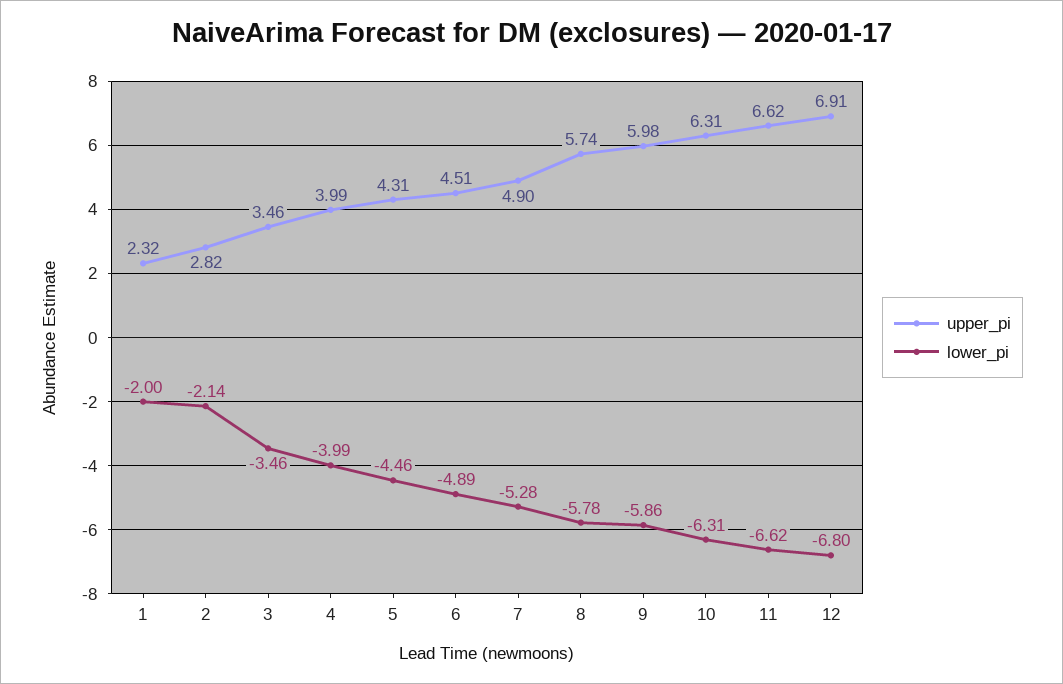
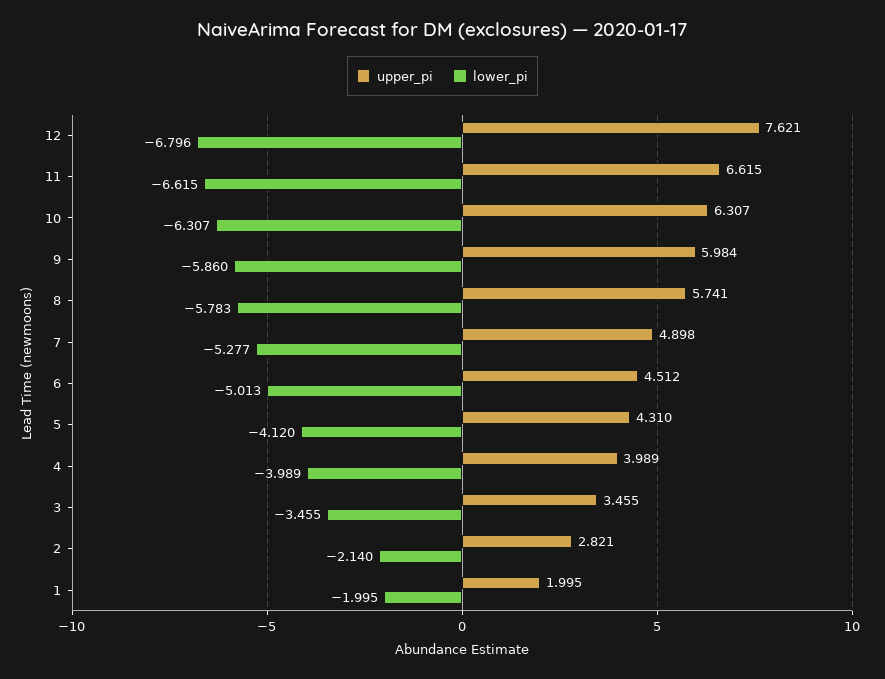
upper_pi, 1: 2.32 -> 1.995
lower_pi, 5: -4.46 -> -4.12
lower_pi, 6: -4.89 -> -5.013
upper_pi, 12: 6.91 -> 7.621

